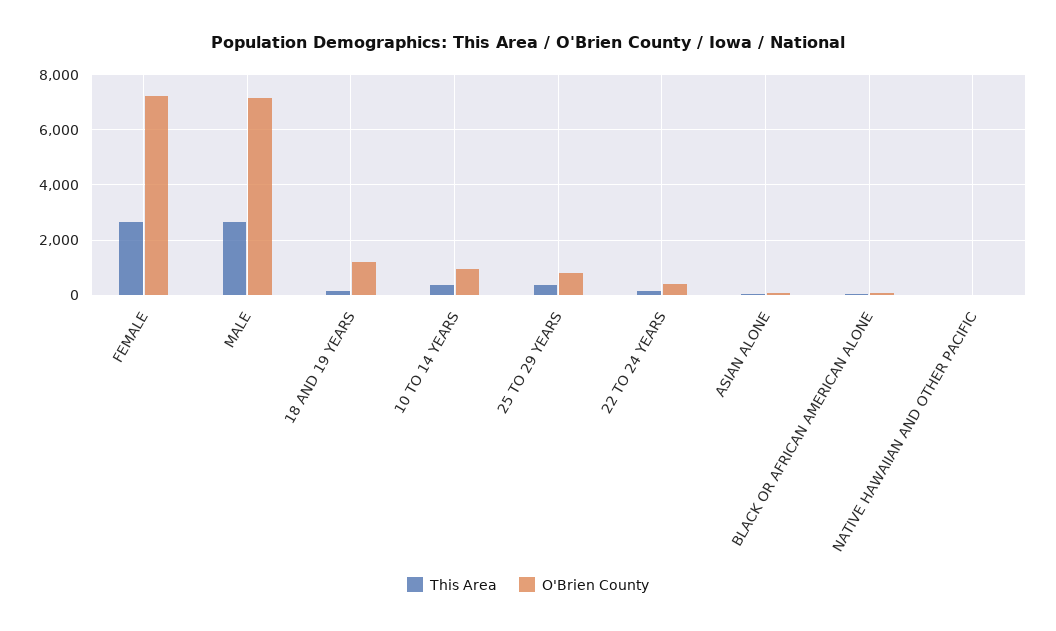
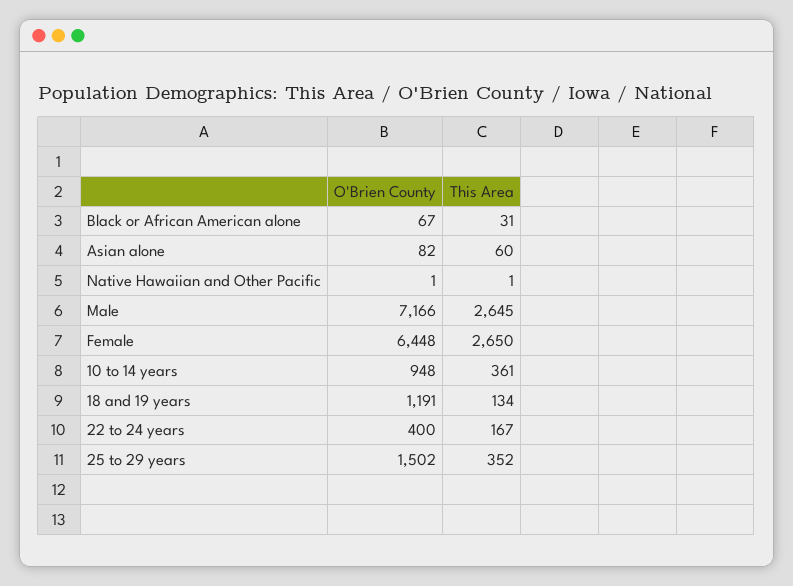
O'Brien County, FEMALE: 7250 -> 6448
O'Brien County, 25 TO 29 YEARS: 750 -> 1502

